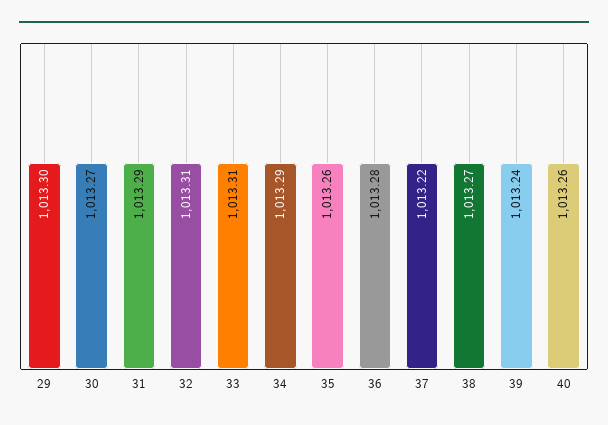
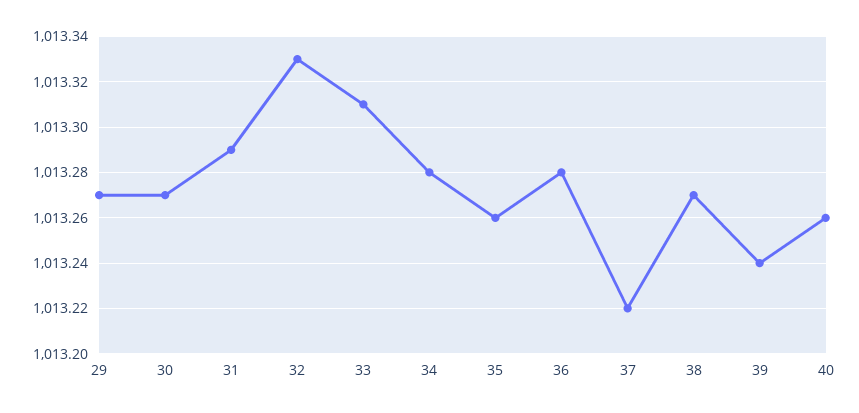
29: 1013.3 -> 1013.27
32: 1013.31 -> 1013.33
34: 1013.29 -> 1013.28

